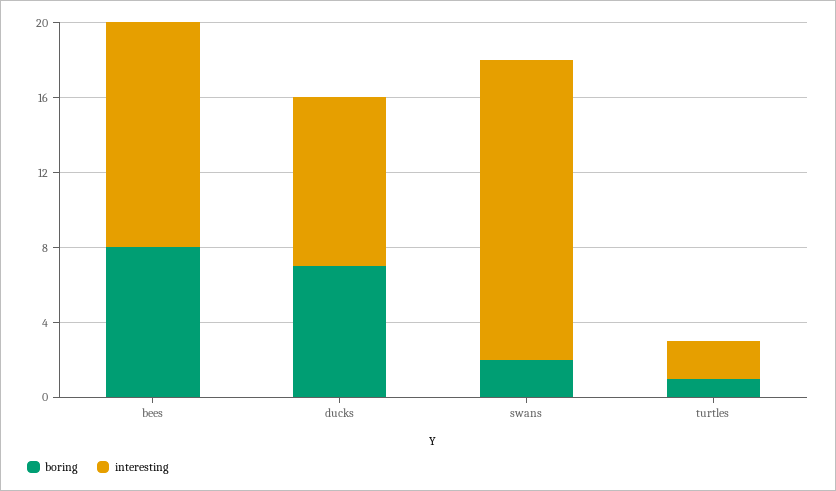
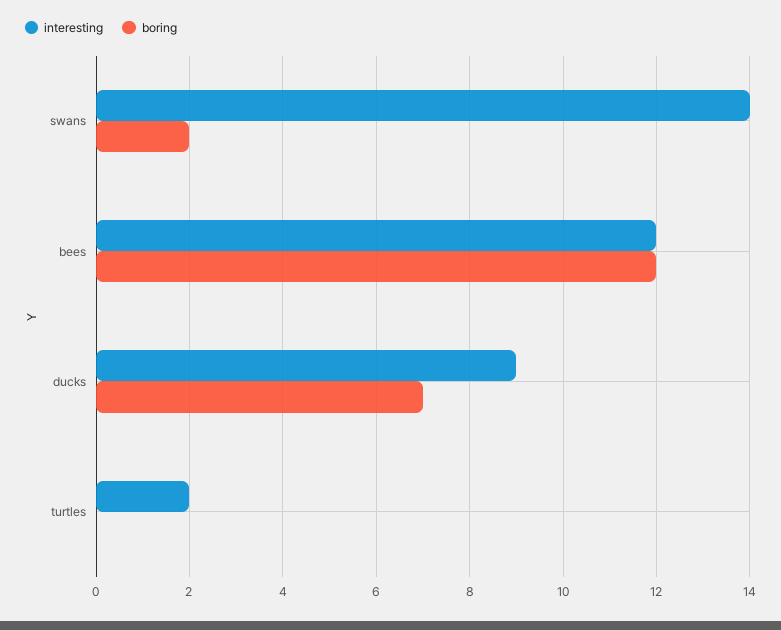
boring, bees: 8 -> 12
interesting, swans: 16 -> 14
boring, turtles: 1 -> 0

